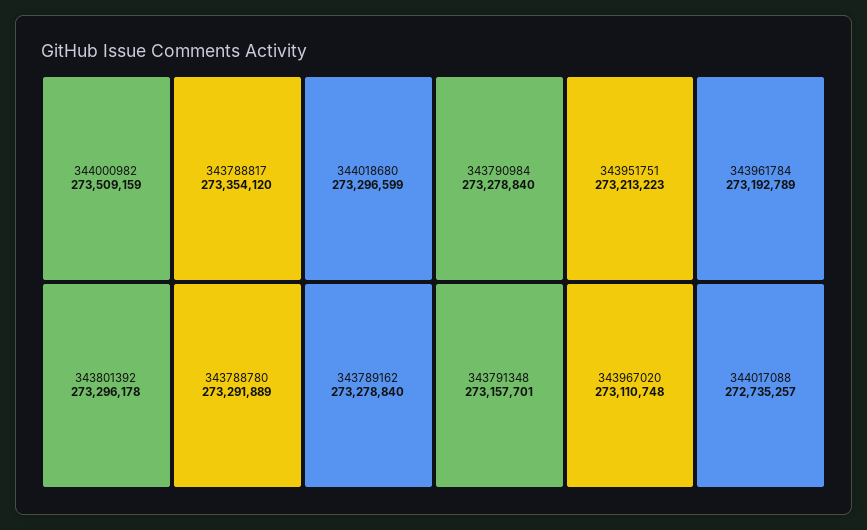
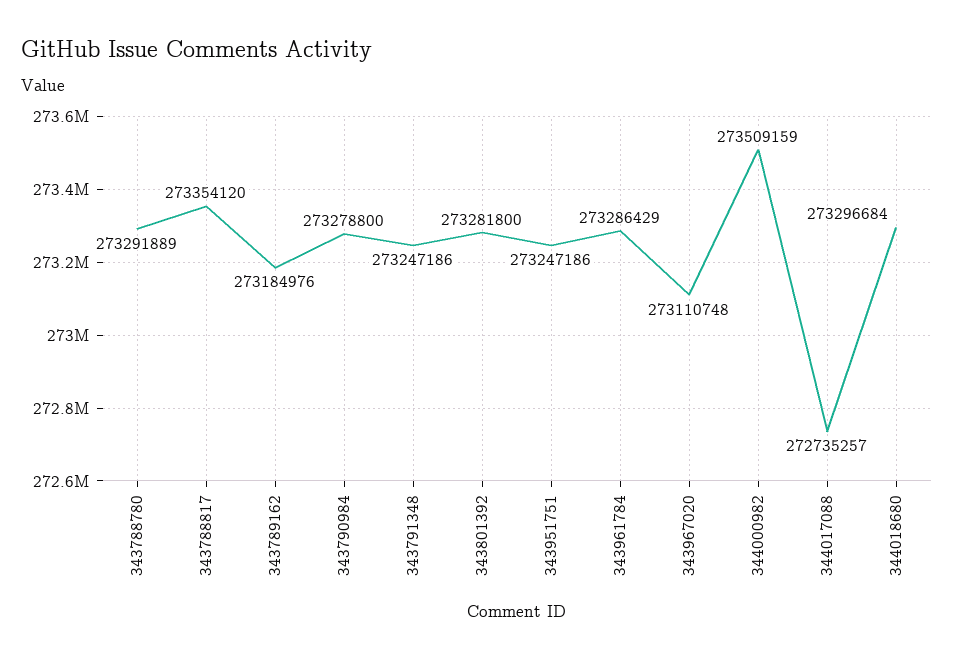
344018680: 273296599 -> 273296684
343801392: 273296178 -> 273281800
343789162: 273278840 -> 273184976
343790984: 273278840 -> 273278800
343951751: 273213223 -> 273247186
343961784: 273192789 -> 273286429
343791348: 273157701 -> 273247186

